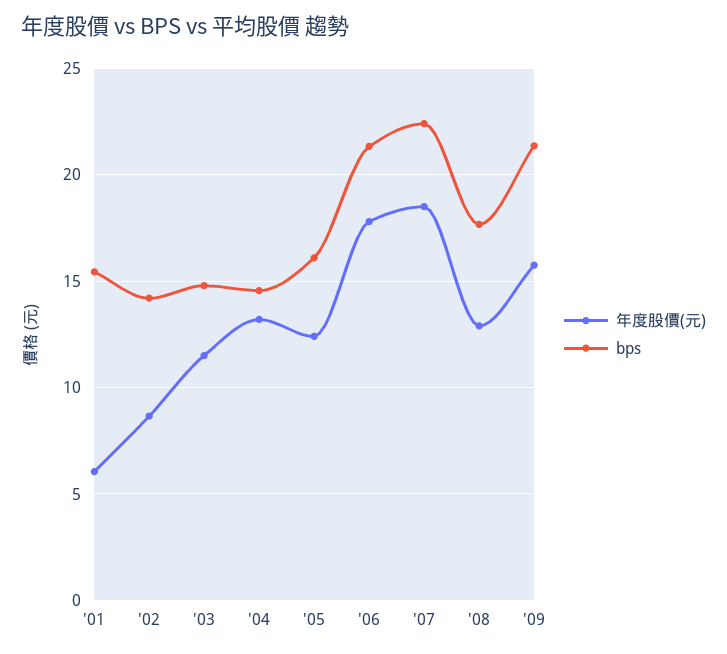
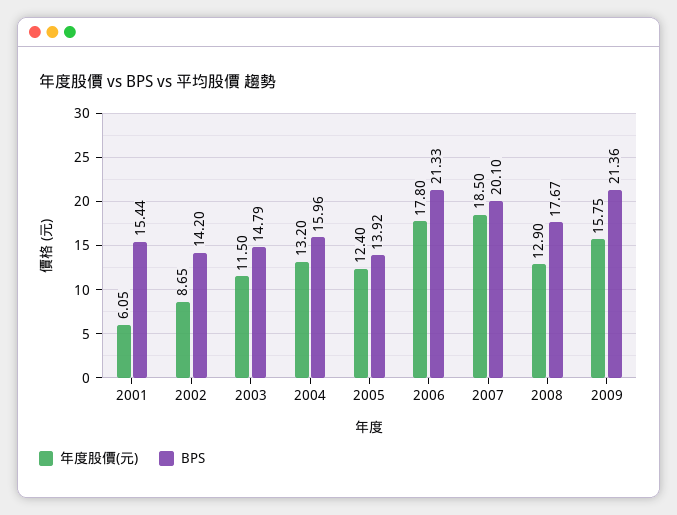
bps, '04: 14.5 -> 15.96
bps, '05: 16 -> 13.92
bps, '07: 22.5 -> 20.1

